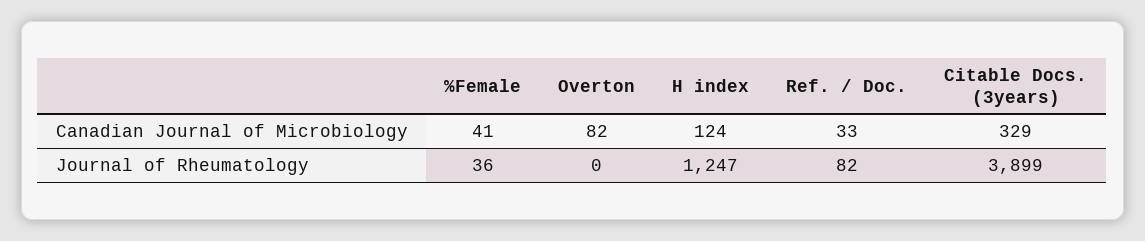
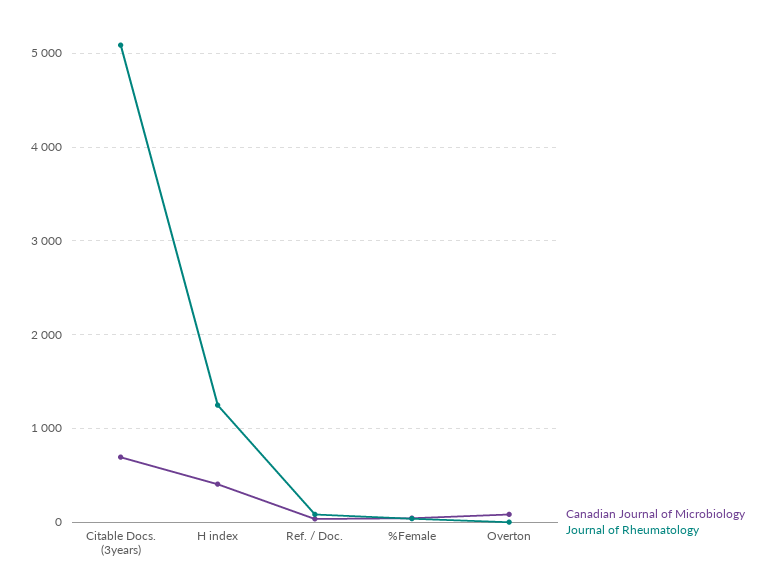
Canadian Journal of Microbiology, H index: 124 -> 400
Canadian Journal of Microbiology, Citable Docs. (3years): 329 -> 700
Journal of Rheumatology, Citable Docs. (3years): 3899 -> 5100

